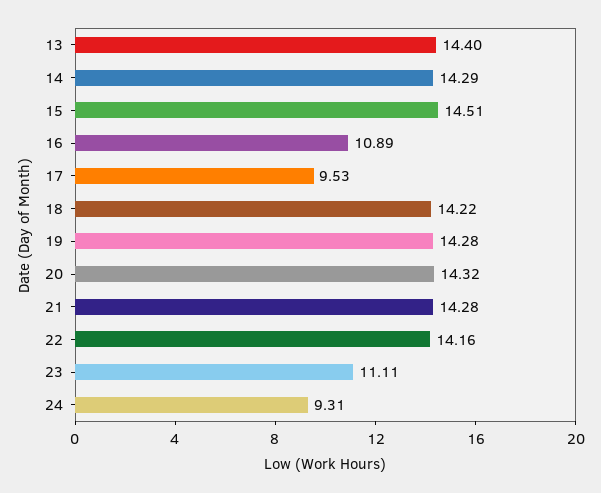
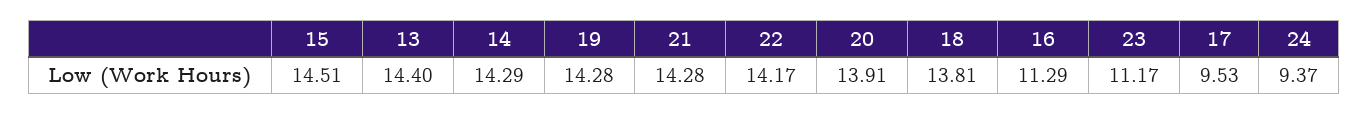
16: 10.89 -> 11.29
18: 14.22 -> 13.81
20: 14.32 -> 13.91
22: 14.16 -> 14.17
23: 11.11 -> 11.17
24: 9.31 -> 9.37

